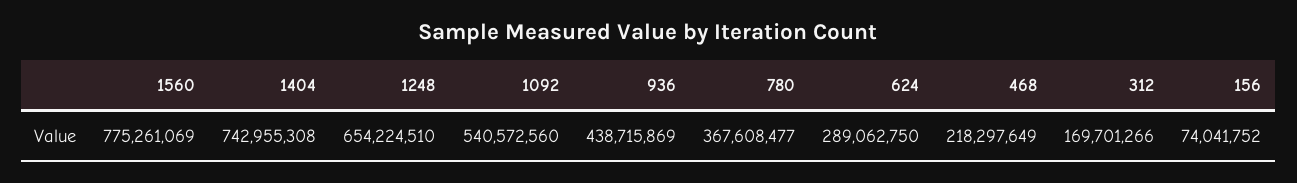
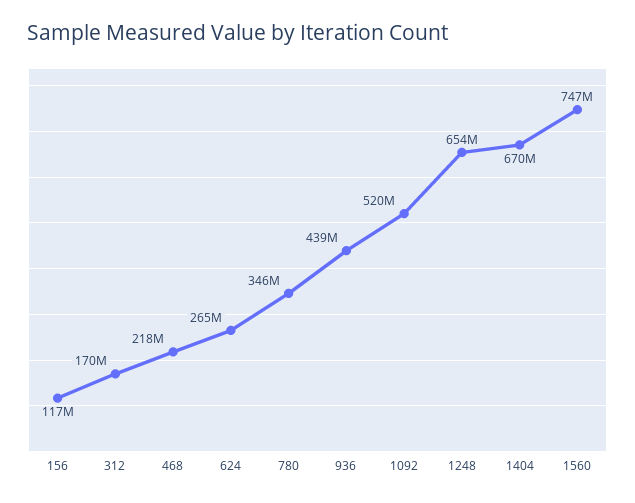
1560: 775261069 -> 747000000
1404: 742955308 -> 670000000
1092: 540572560 -> 520000000
780: 367608477 -> 346000000
624: 289062750 -> 265000000
156: 74041752 -> 117000000

